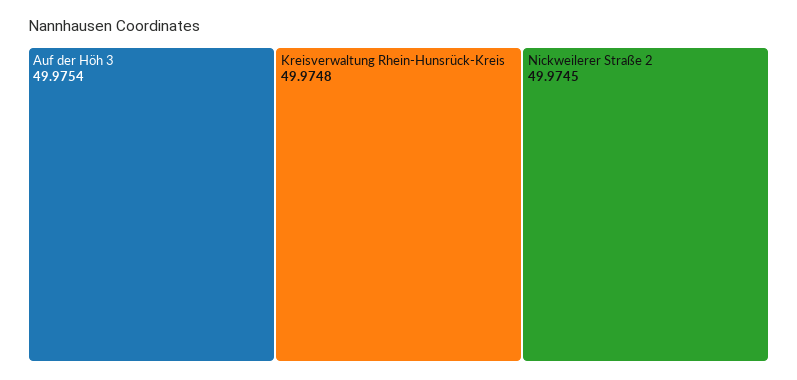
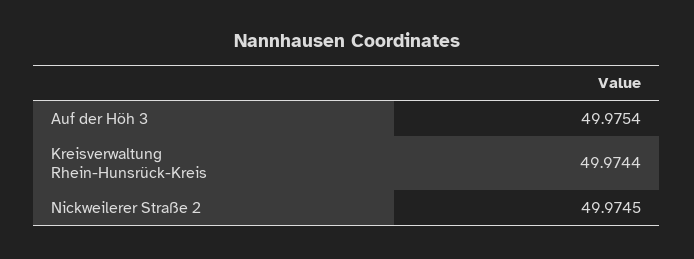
Kreisverwaltung Rhein-Hunsrück-Kreis: 49.9748 -> 49.9744

